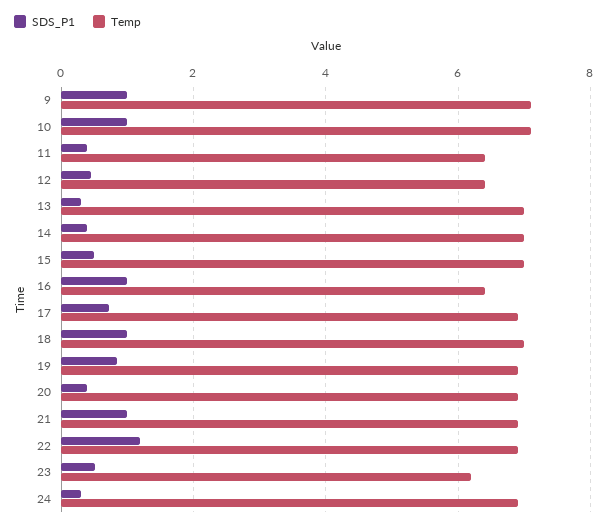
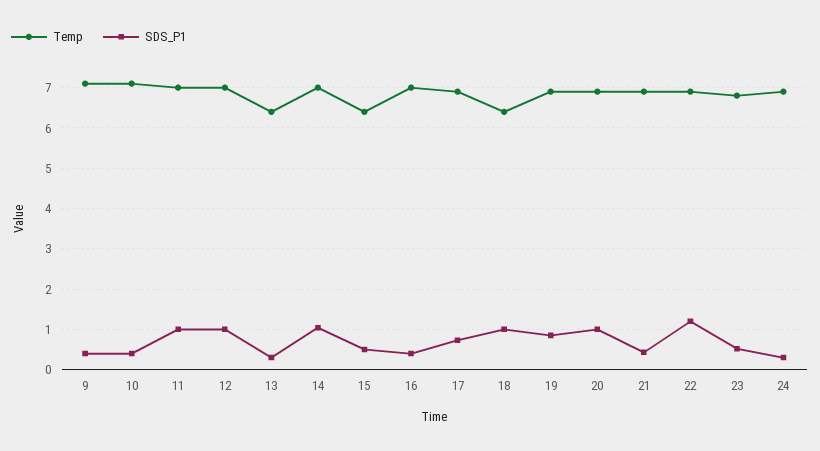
SDS_P1, 9: 1 -> 0.4
SDS_P1, 10: 1 -> 0.4
SDS_P1, 11: 0.4 -> 1
Temp, 11: 6.4 -> 7
SDS_P1, 12: 0.4 -> 1
Temp, 12: 6.4 -> 7
Temp, 13: 7 -> 6.4
SDS_P1, 14: 0.4 -> 1
Temp, 15: 7 -> 6.4
SDS_P1, 16: 1 -> 0.4
Temp, 16: 6.4 -> 7
Temp, 18: 7 -> 6.4
SDS_P1, 20: 0.4 -> 1
SDS_P1, 21: 1 -> 0.4
Temp, 23: 6.2 -> 6.8

